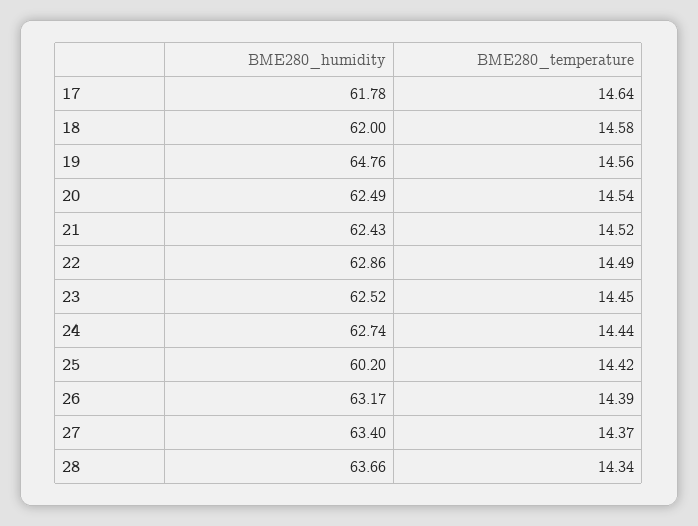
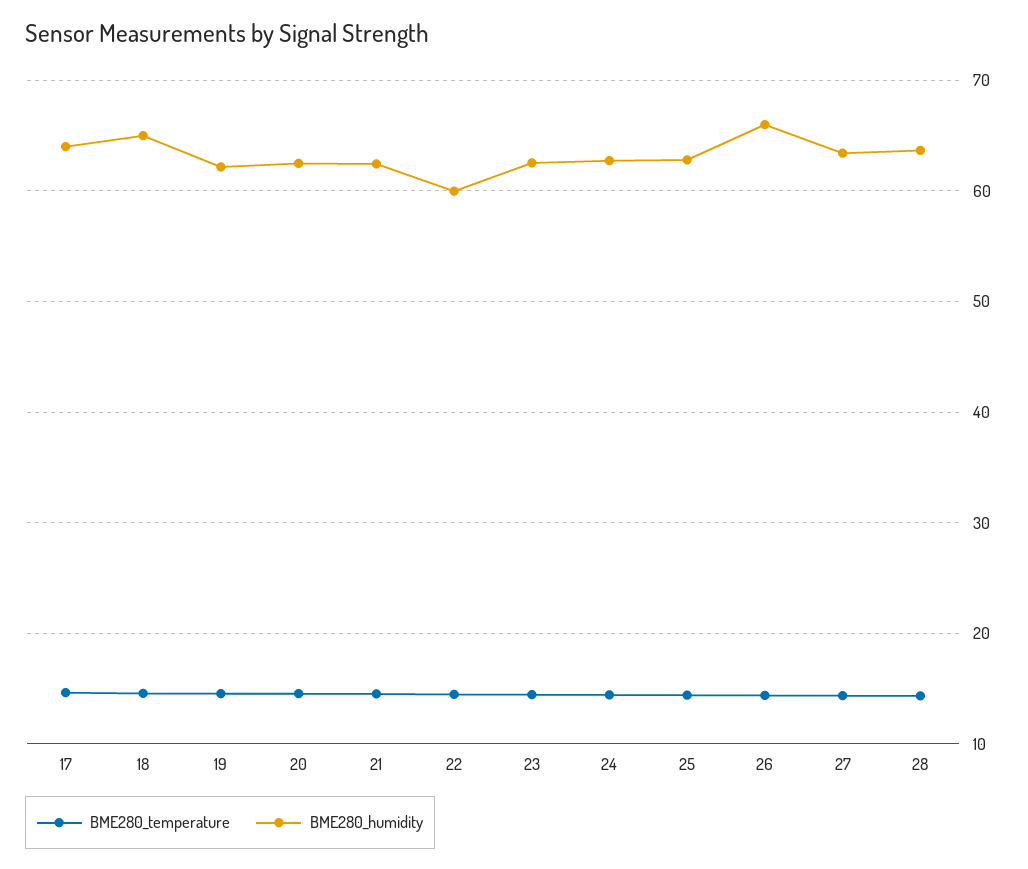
BME280_humidity, 17: 61.78 -> 64
BME280_humidity, 18: 62 -> 65
BME280_humidity, 19: 64.76 -> 62
BME280_humidity, 22: 62.86 -> 60
BME280_humidity, 25: 60.2 -> 63
BME280_humidity, 26: 63.17 -> 66

